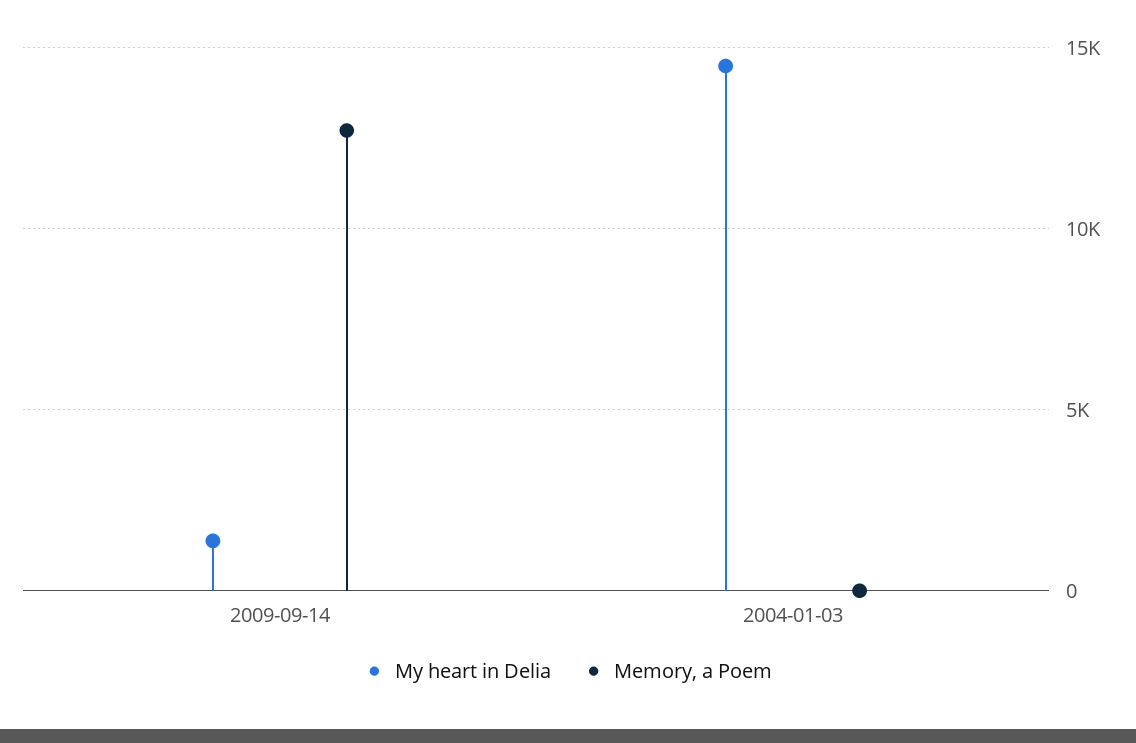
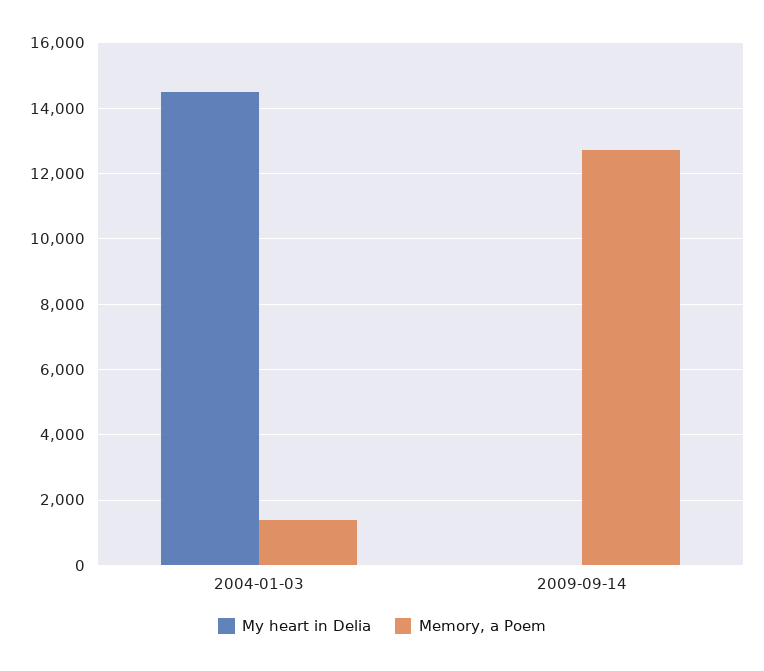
My heart in Delia, 2009-09-14: 1500 -> 0
Memory, a Poem, 2004-01-03: 0 -> 1400

